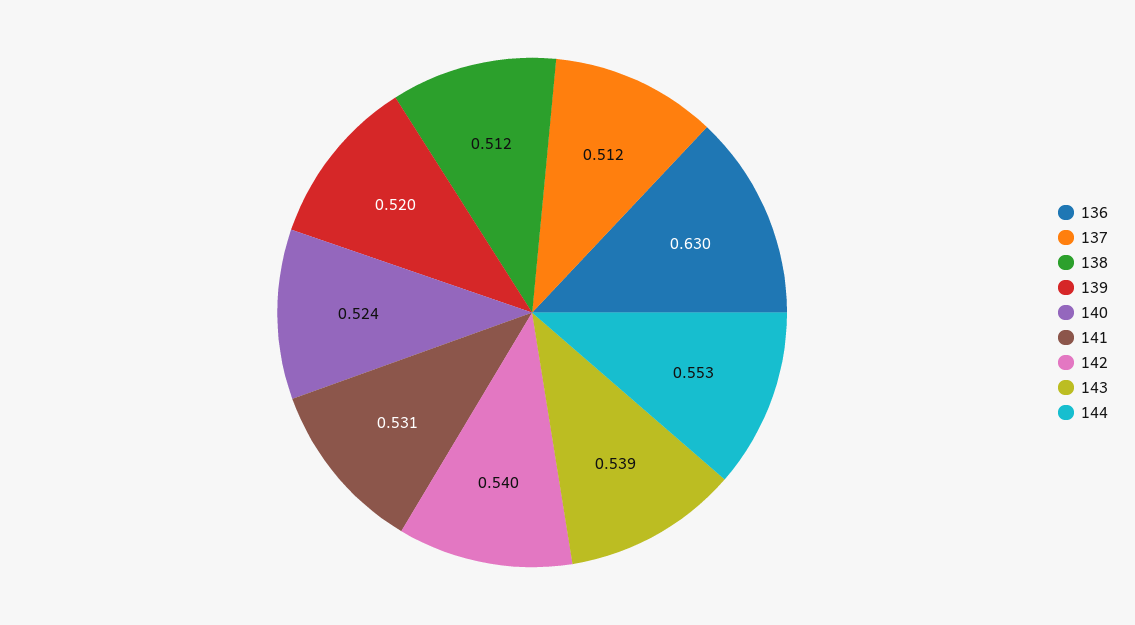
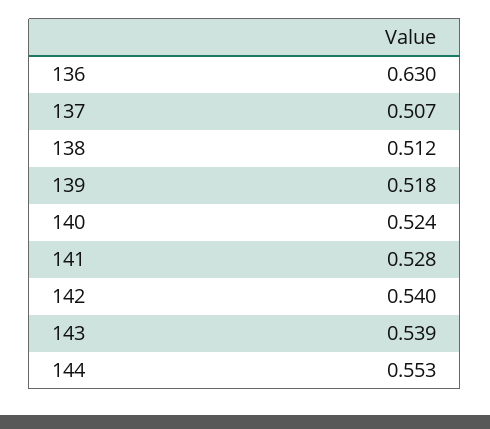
137: 0.512 -> 0.507
139: 0.52 -> 0.518
141: 0.531 -> 0.528

